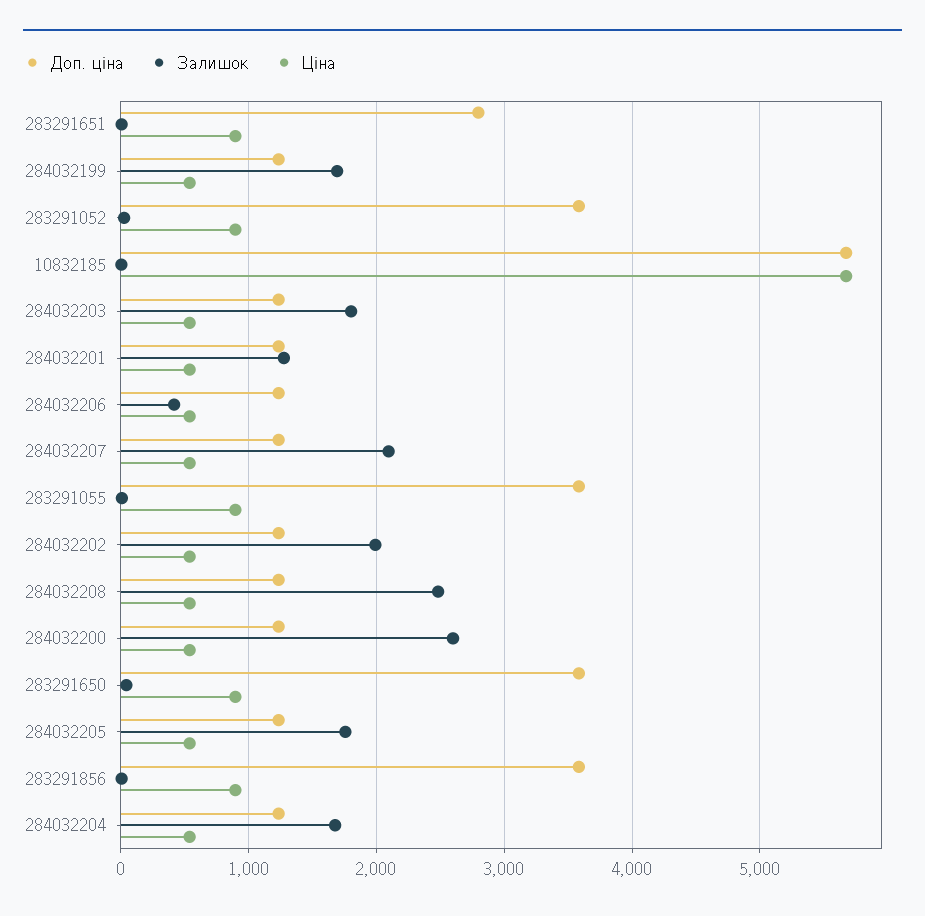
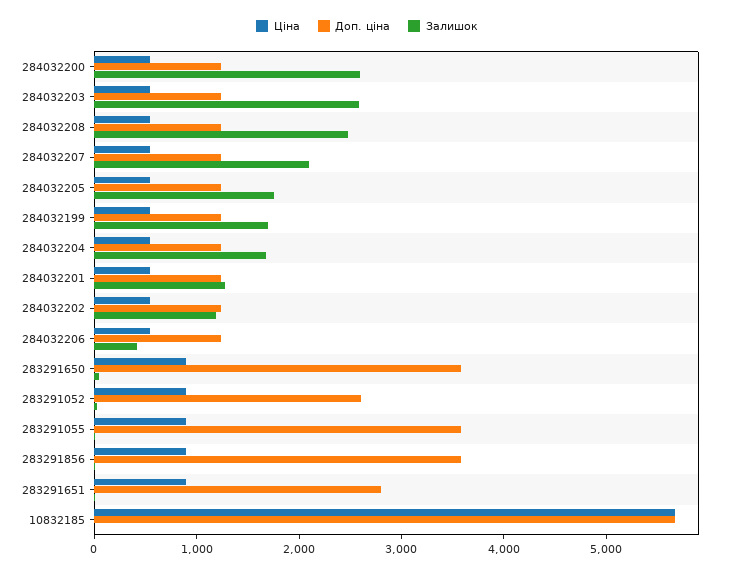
Доп. ціна, 283291052: 3600 -> 2600
Залишок, 284032203: 1800 -> 2600
Залишок, 284032202: 2000 -> 1200

